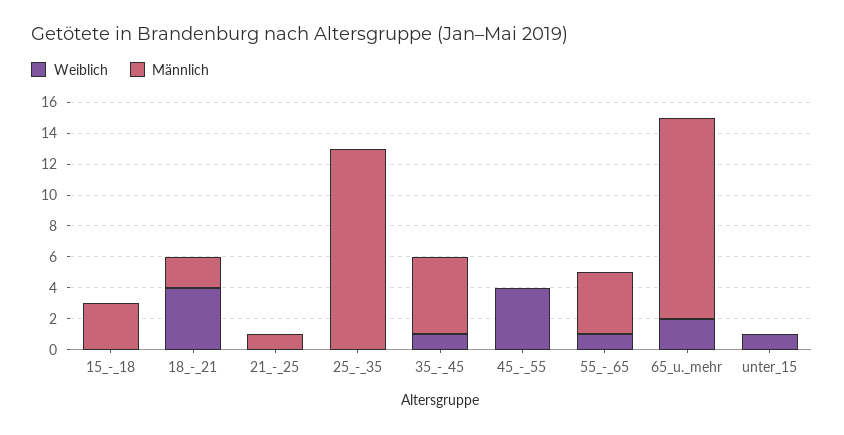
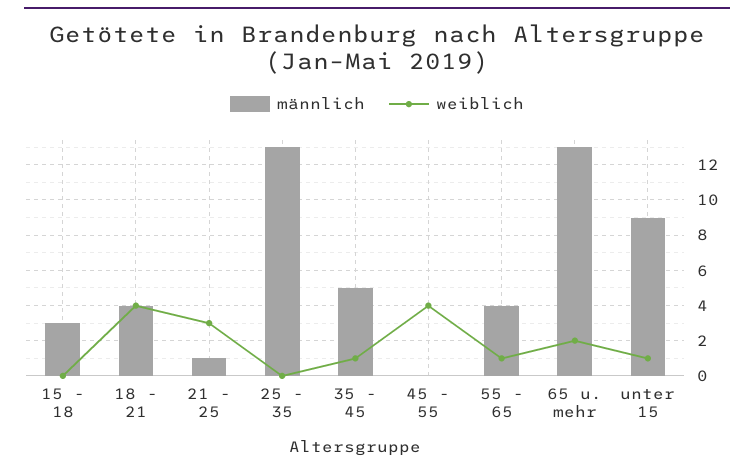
Männlich, 18_-_21: 2 -> 4
Weiblich, 21_-_25: 0 -> 3
Männlich, unter_15: 0 -> 9

